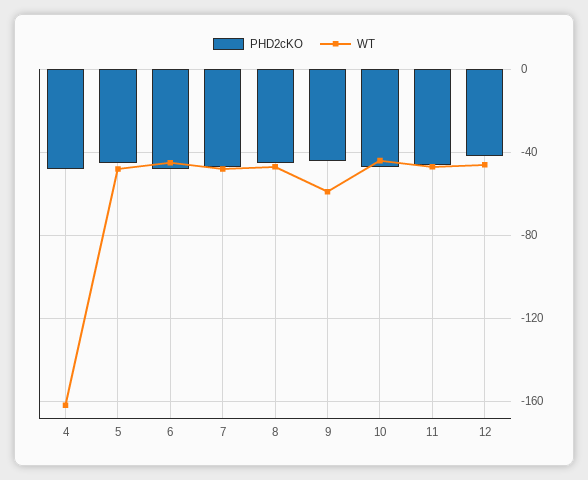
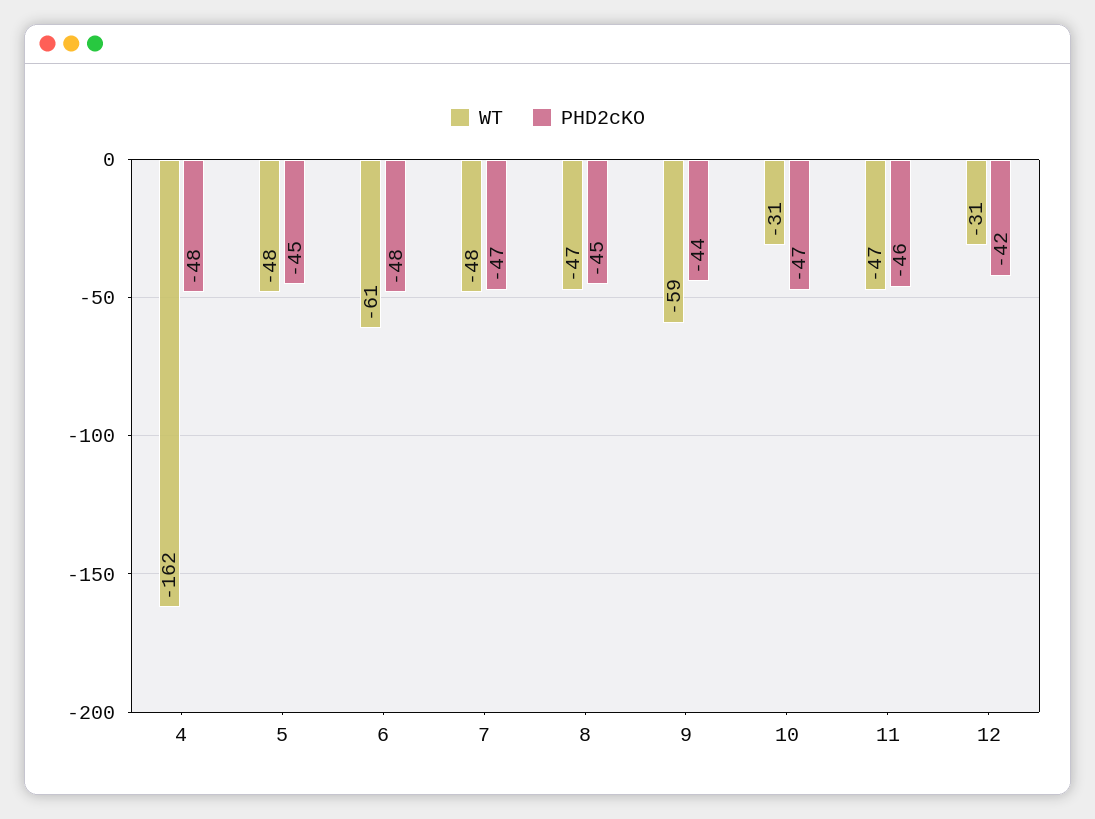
WT, 6: -45 -> -61
WT, 10: -45 -> -31
WT, 12: -45 -> -31

